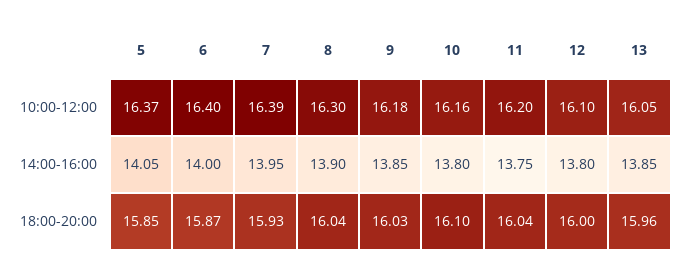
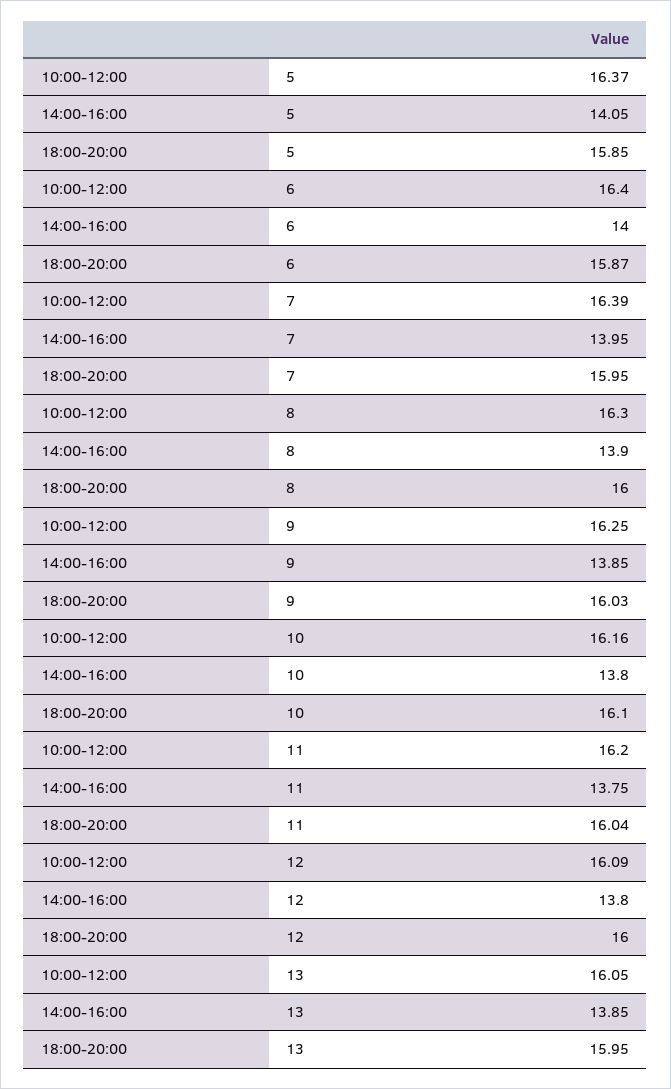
9, 10:00-12:00: 16.18 -> 16.25
12, 10:00-12:00: 16.1 -> 16.09
7, 18:00-20:00: 15.93 -> 15.95
8, 18:00-20:00: 16.04 -> 16
13, 18:00-20:00: 15.96 -> 15.95

